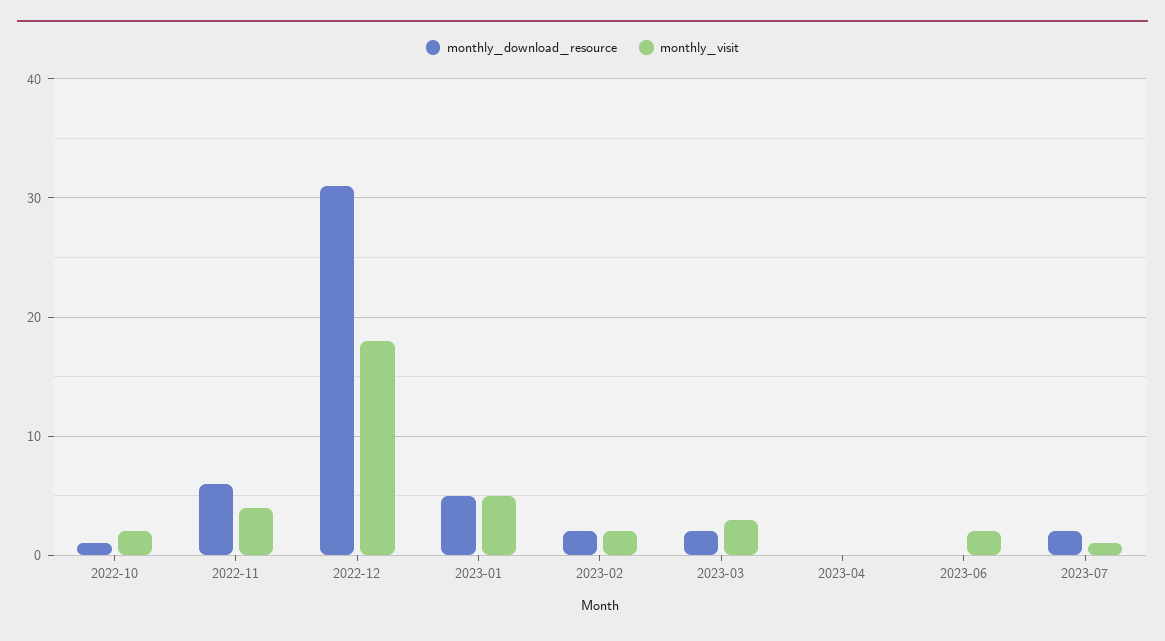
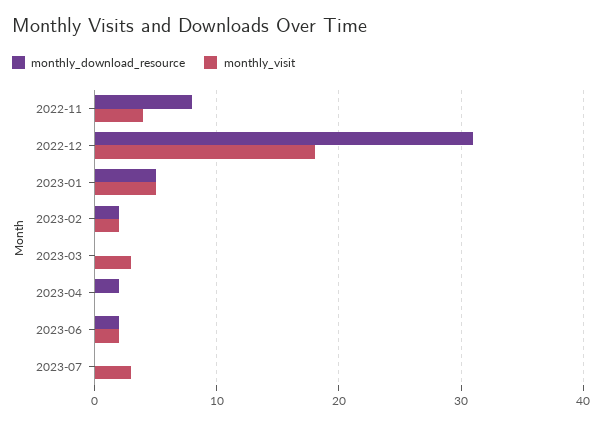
monthly_download_resource, 2022-10: 1 -> none
monthly_visit, 2022-10: 2 -> none
monthly_download_resource, 2022-11: 6 -> 8
monthly_download_resource, 2023-03: 2 -> 0
monthly_download_resource, 2023-04: 0 -> 2
monthly_download_resource, 2023-06: 0 -> 2
monthly_download_resource, 2023-07: 2 -> 0
monthly_visit, 2023-07: 1 -> 3

